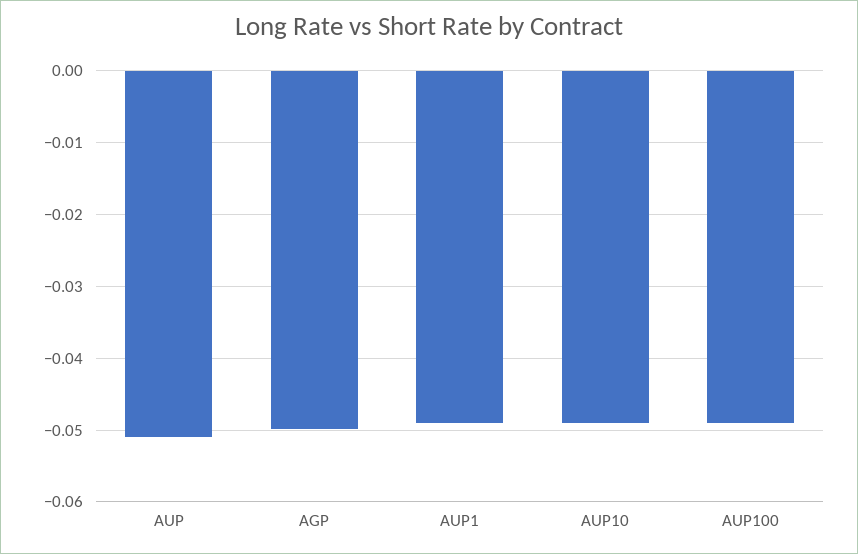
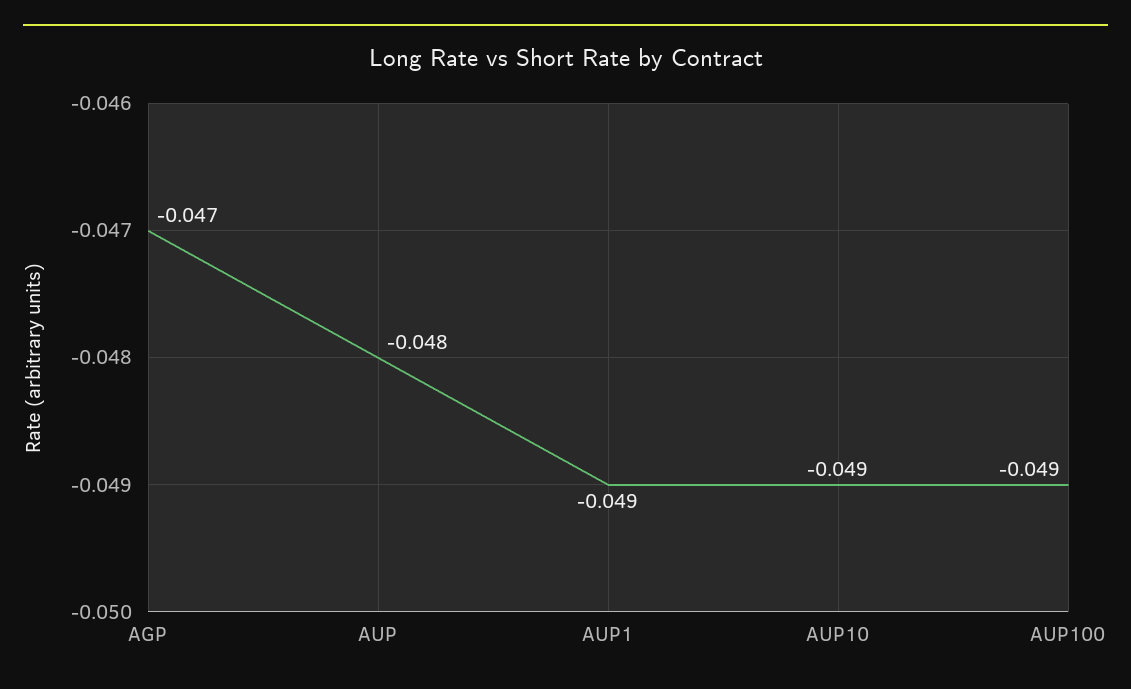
AUP: -0.051 -> -0.048
AGP: -0.05 -> -0.047

